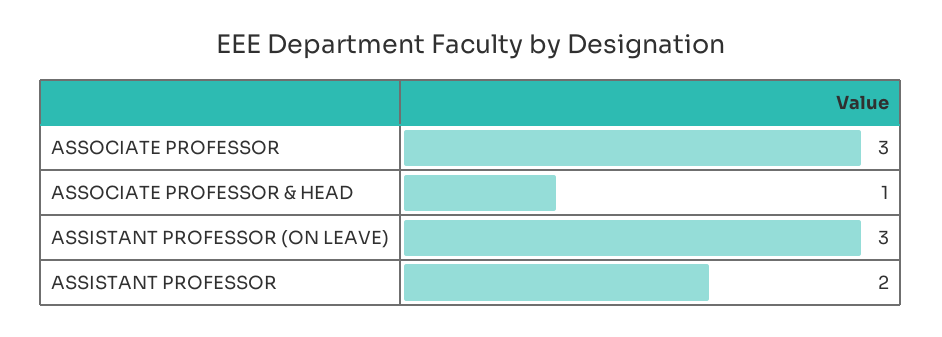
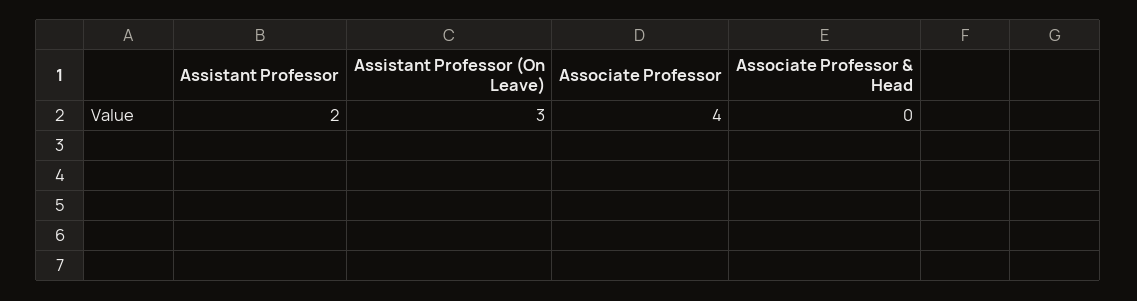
ASSOCIATE PROFESSOR: 3 -> 4
ASSOCIATE PROFESSOR & HEAD: 1 -> 0

